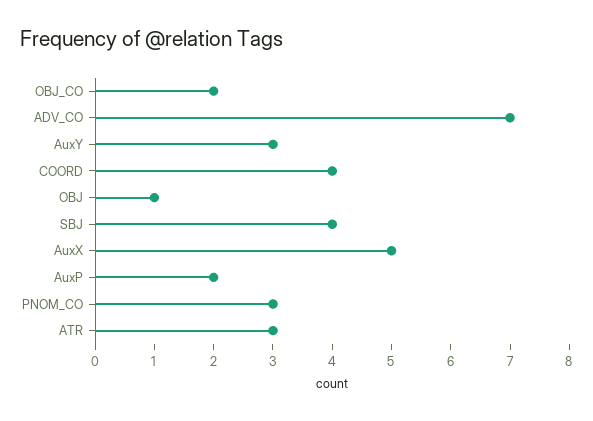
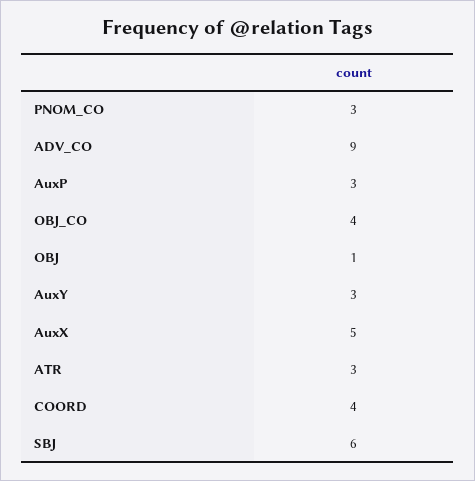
OBJ_CO: 2 -> 4
ADV_CO: 7 -> 9
SBJ: 4 -> 6
AuxP: 2 -> 3

